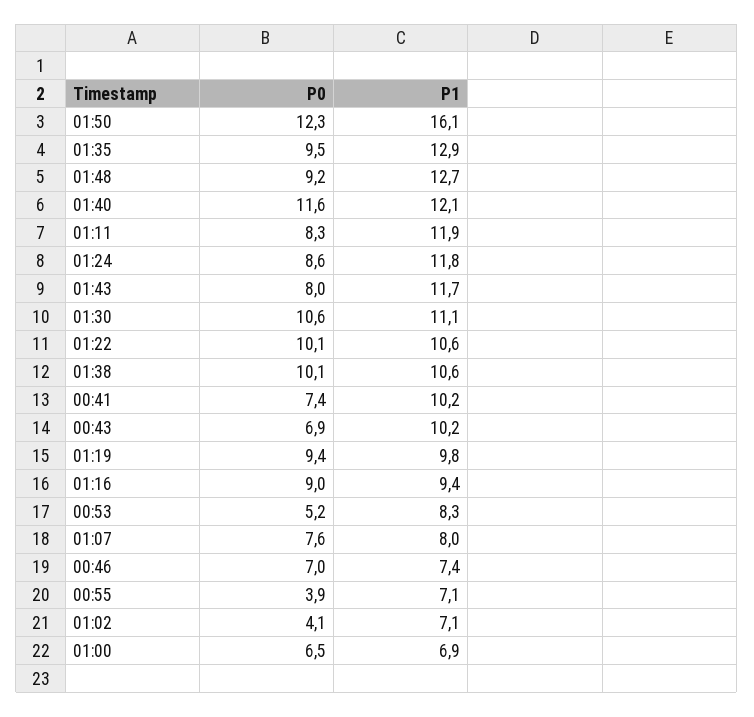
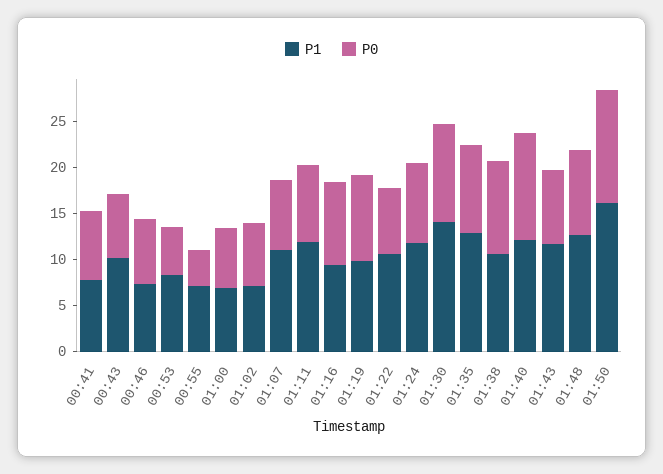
P1, 01:30: 11.1 -> 14
P0, 01:22: 10.1 -> 7
P1, 00:41: 10.2 -> 8
P1, 01:07: 8 -> 11
P0, 01:02: 4.1 -> 7

